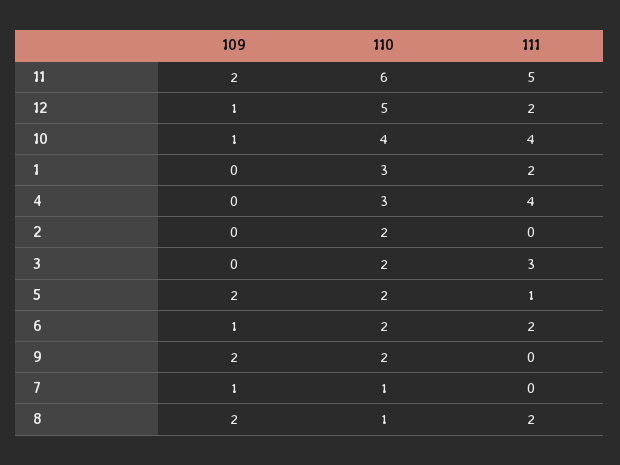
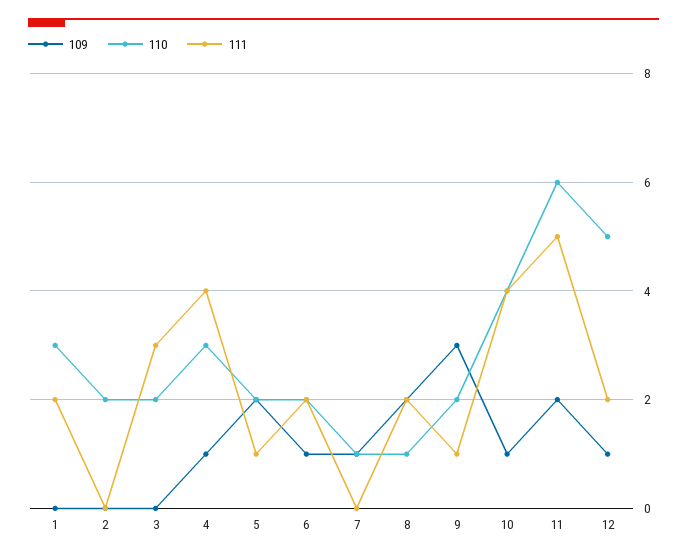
109, 4: 0 -> 1
109, 9: 2 -> 3
111, 9: 0 -> 1

